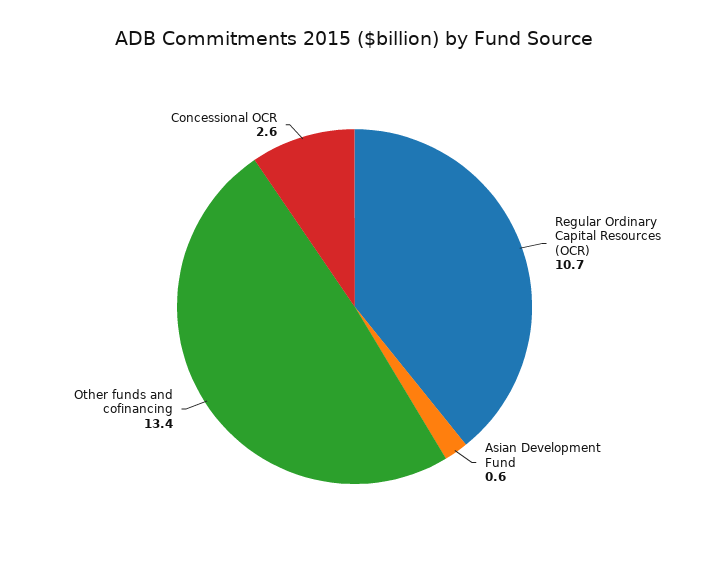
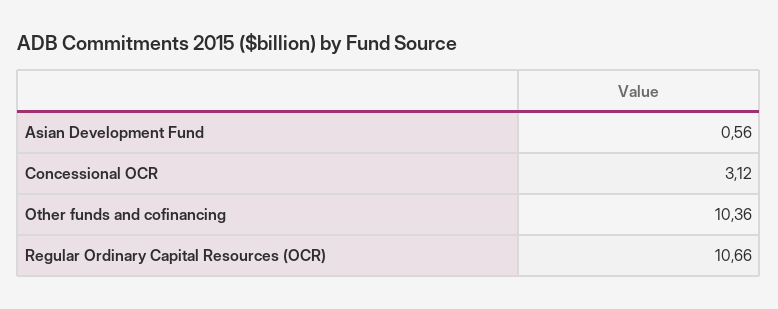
Other funds and cofinancing: 13.4 -> 10.36
Concessional OCR: 2.6 -> 3.12

